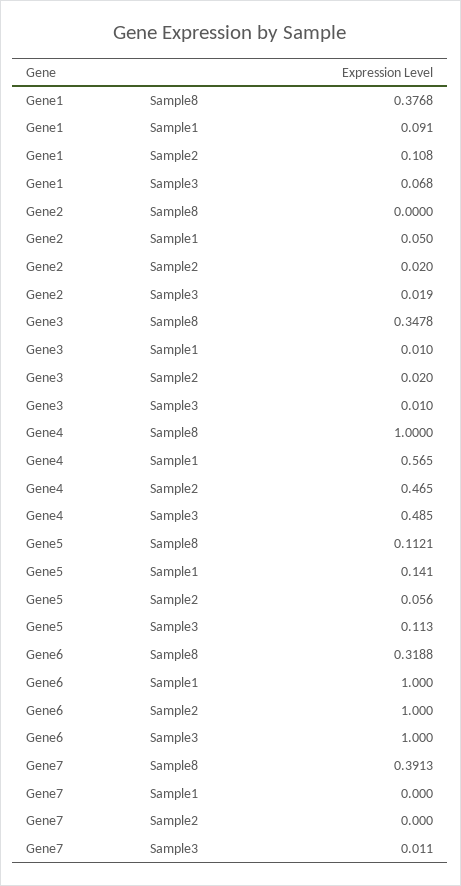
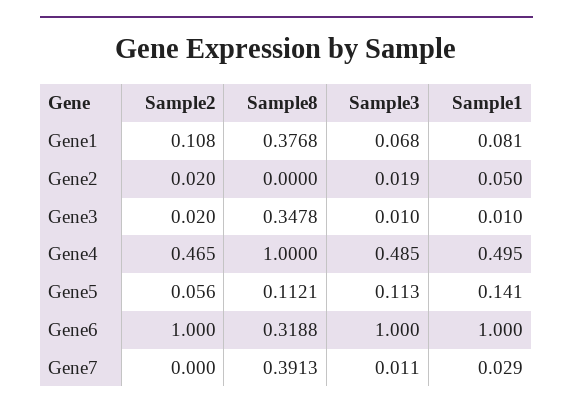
Gene1, Sample1: 0.091 -> 0.081
Gene4, Sample1: 0.565 -> 0.495
Gene7, Sample1: 0 -> 0.029

